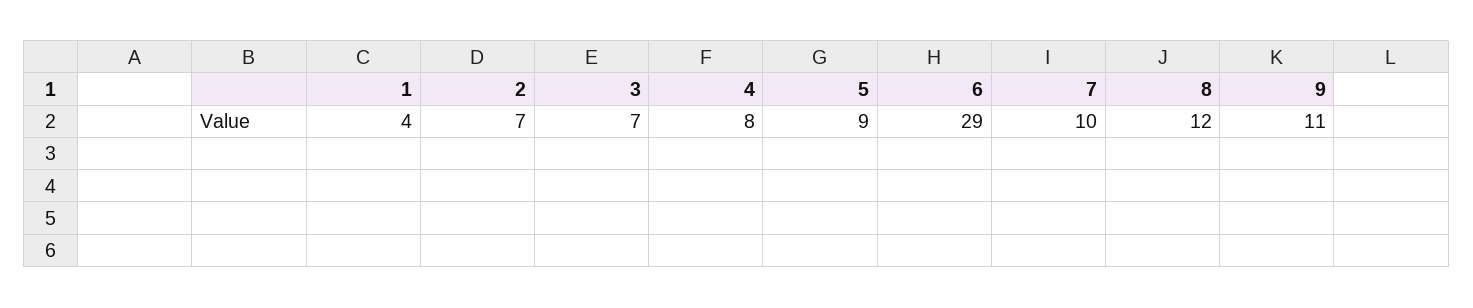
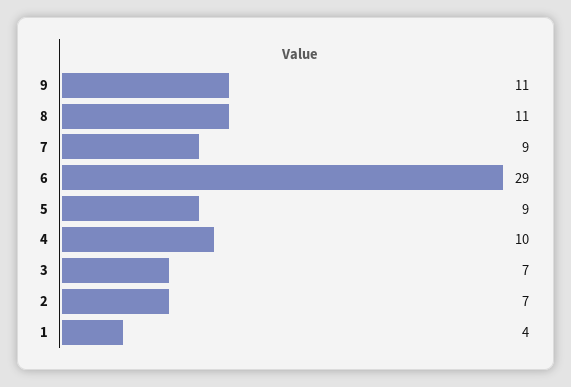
4: 8 -> 10
7: 10 -> 9
8: 12 -> 11

